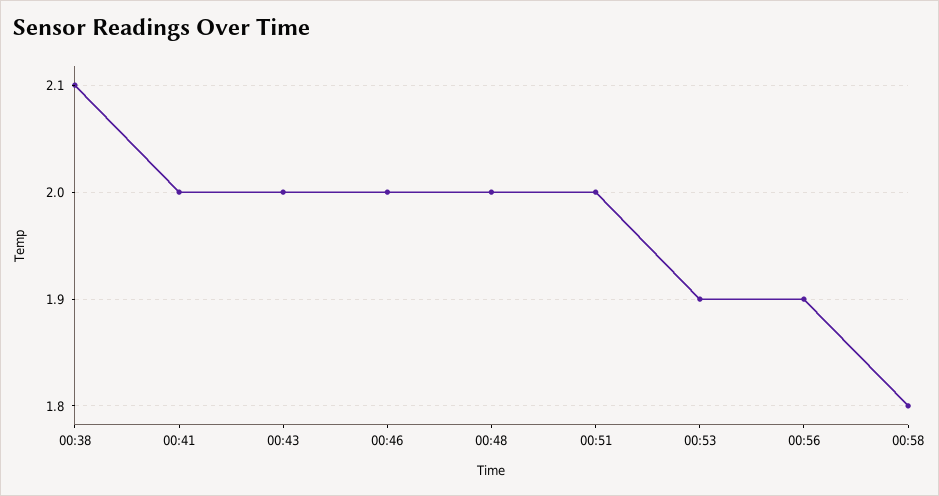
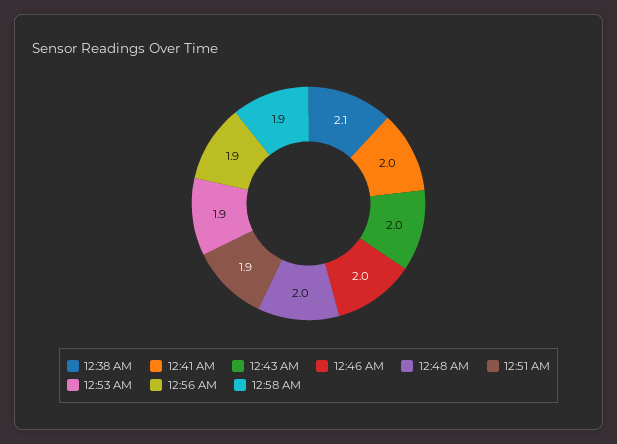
00:51: 2 -> 1.9
00:58: 1.8 -> 1.9

